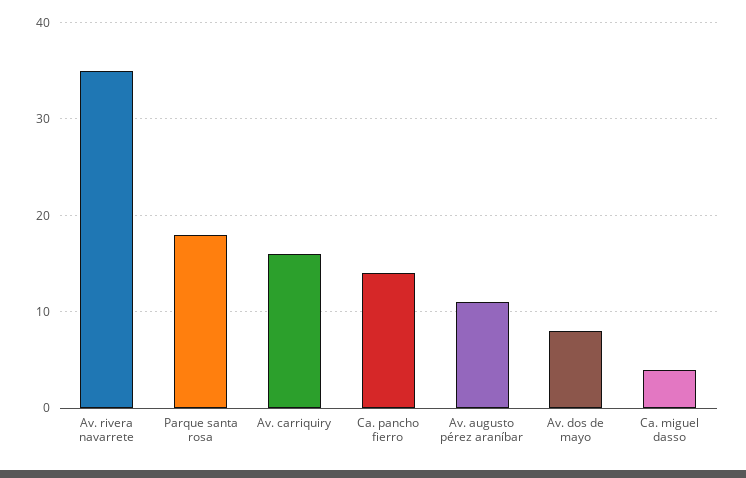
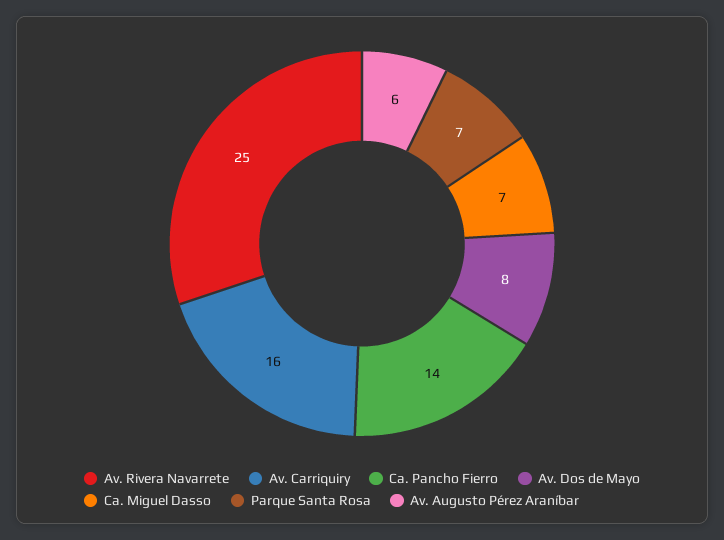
Av. rivera navarrete: 35 -> 25
Parque santa rosa: 18 -> 7
Av. augusto pérez araníbar: 11 -> 6
Ca. miguel dasso: 4 -> 7

